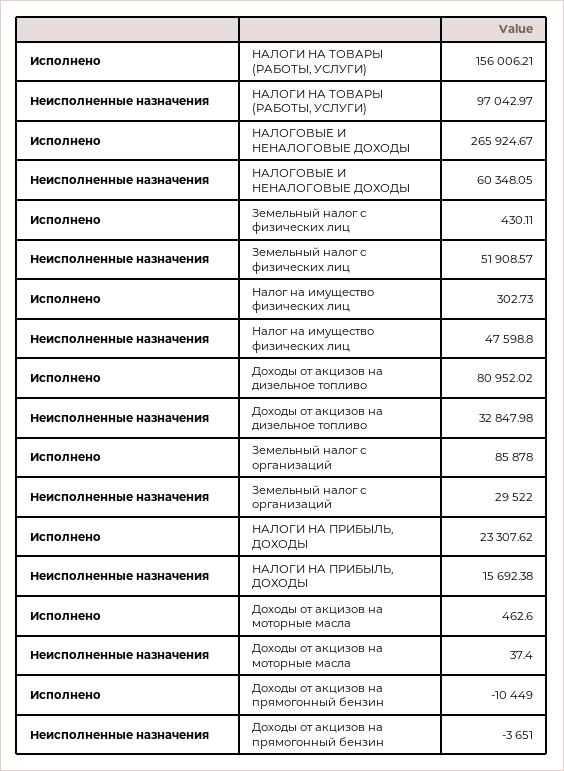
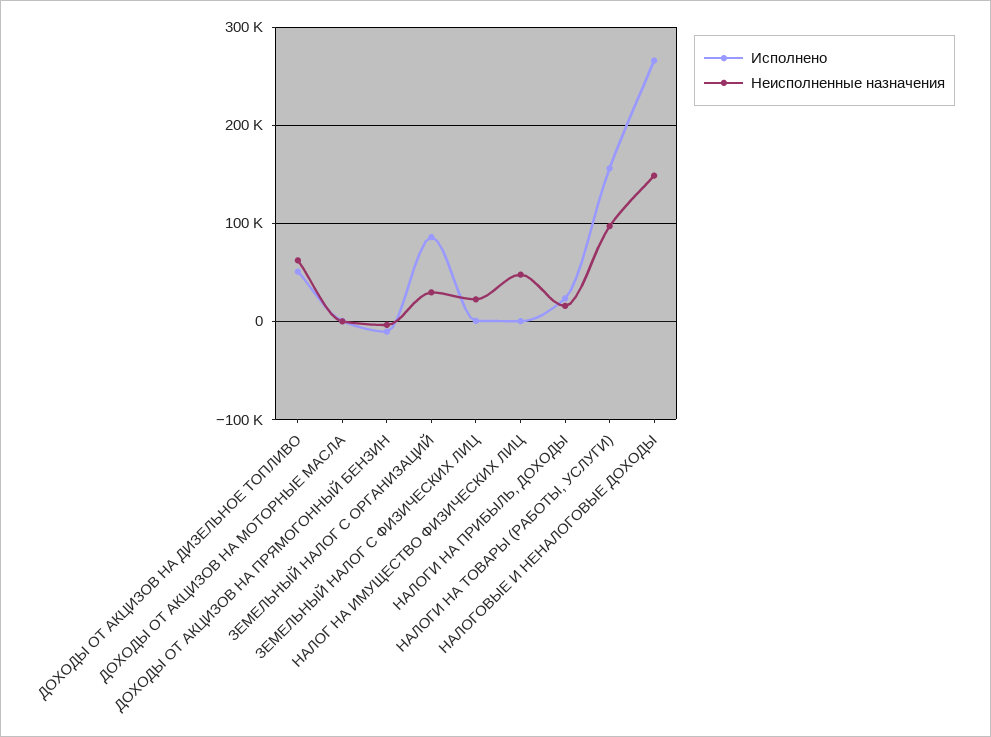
Неисполненные назначения, НАЛОГОВЫЕ И НЕНАЛОГОВЫЕ ДОХОДЫ: 60348.05 -> 150000
Неисполненные назначения, Земельный налог с физических лиц: 51908.57 -> 20000
Исполнено, Доходы от акцизов на дизельное топливо: 80952.02 -> 50000
Неисполненные назначения, Доходы от акцизов на дизельное топливо: 32847.98 -> 60000

